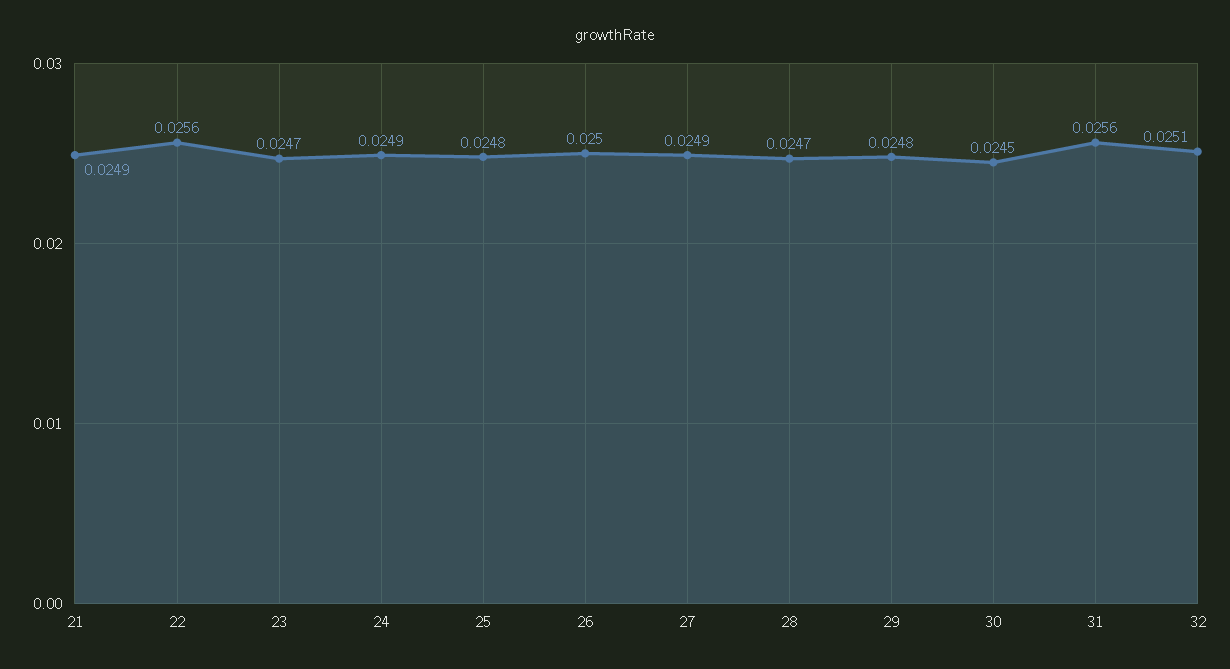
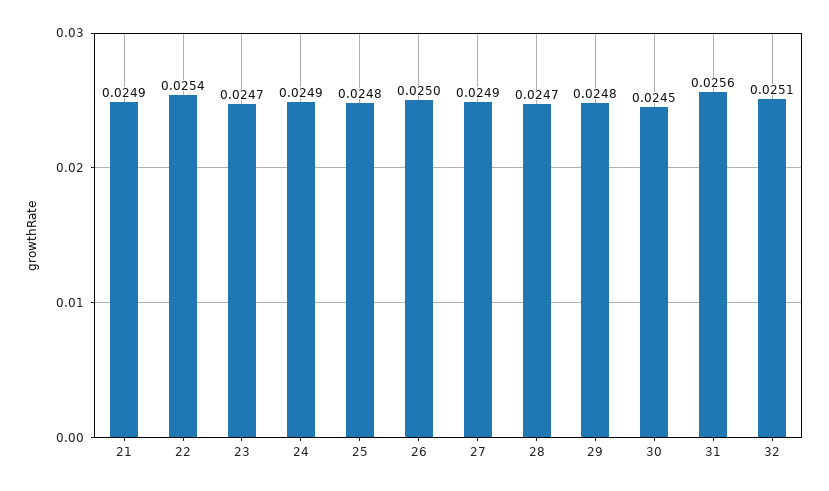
22: 0.0256 -> 0.0254

